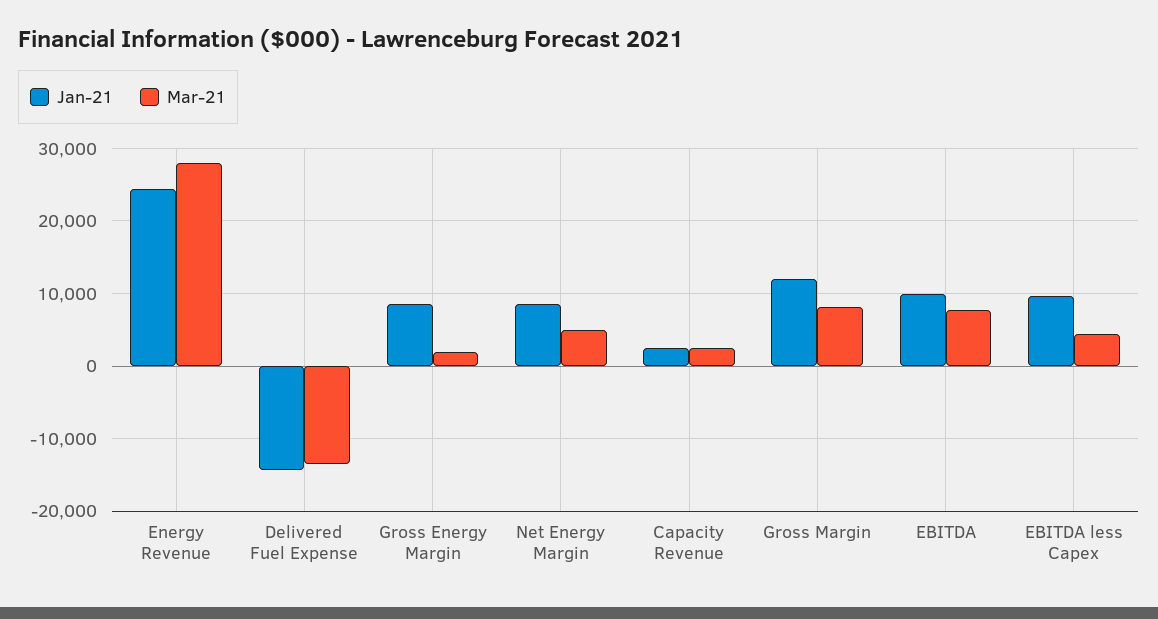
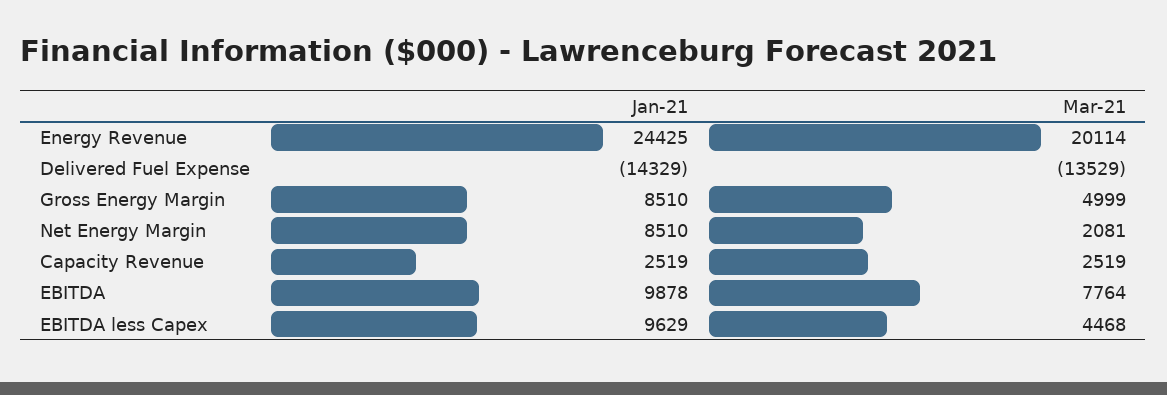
Mar-21, Energy Revenue: 28000 -> 20114
Mar-21, Gross Energy Margin: 2000 -> 4999
Mar-21, Net Energy Margin: 5000 -> 2081
Jan-21, Gross Margin: 12000 -> none
Mar-21, Gross Margin: 8000 -> none

